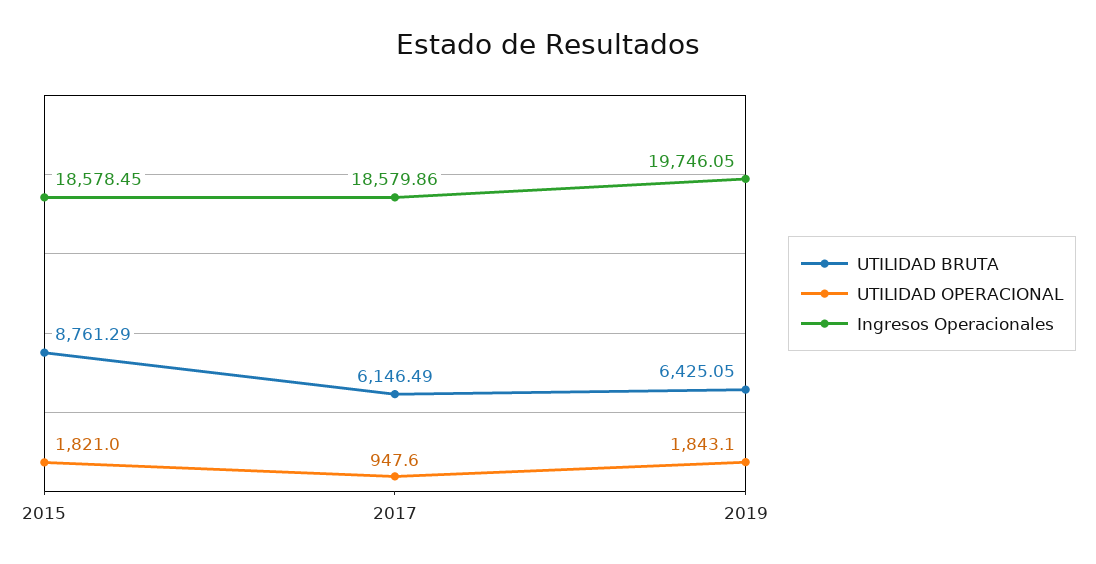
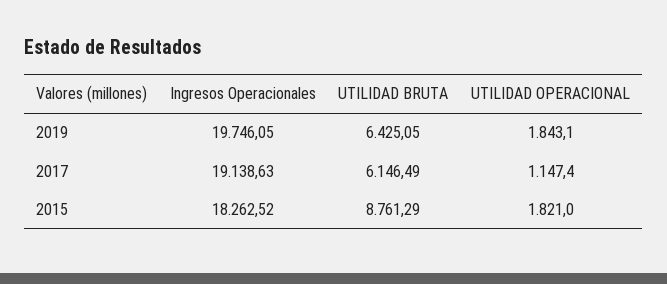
Ingresos Operacionales, 2015: 18578.45 -> 18262.52
UTILIDAD OPERACIONAL, 2017: 947.6 -> 1147.4
Ingresos Operacionales, 2017: 18579.86 -> 19138.63

